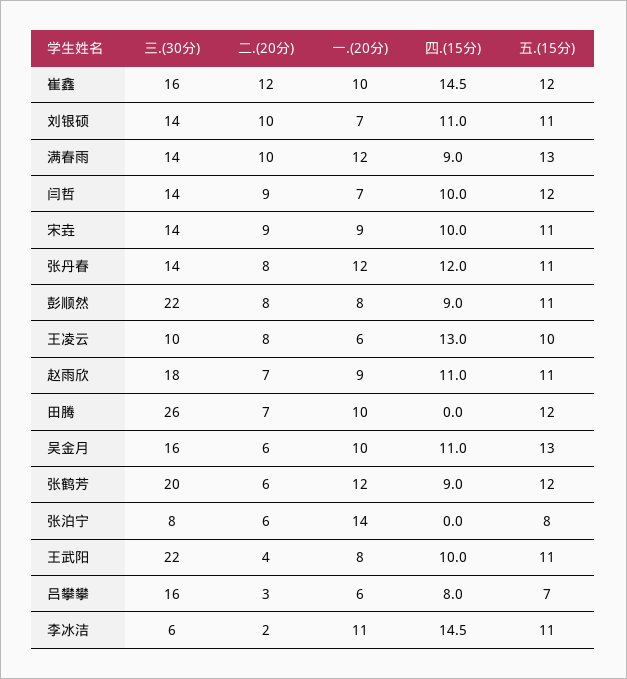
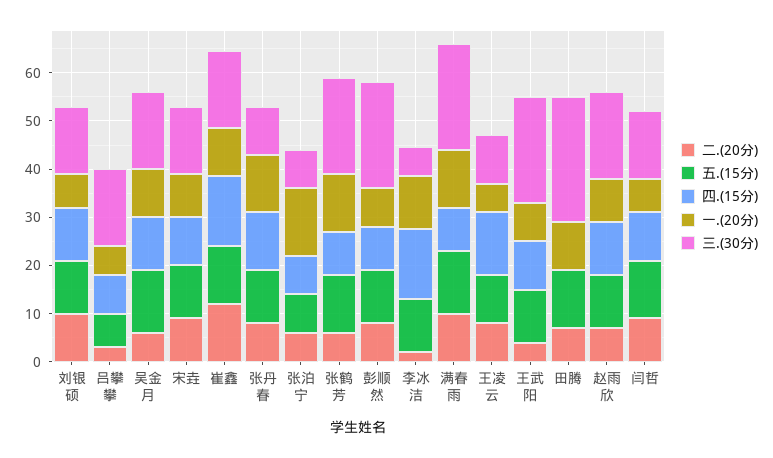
三.(30分), 满春雨: 14 -> 22
三.(30分), 张丹春: 14 -> 10
四.(15分), 张泊宁: 0 -> 8

